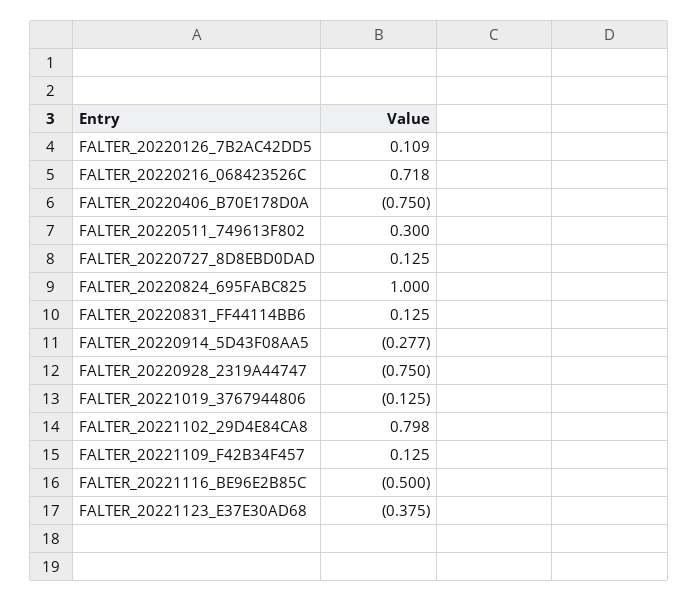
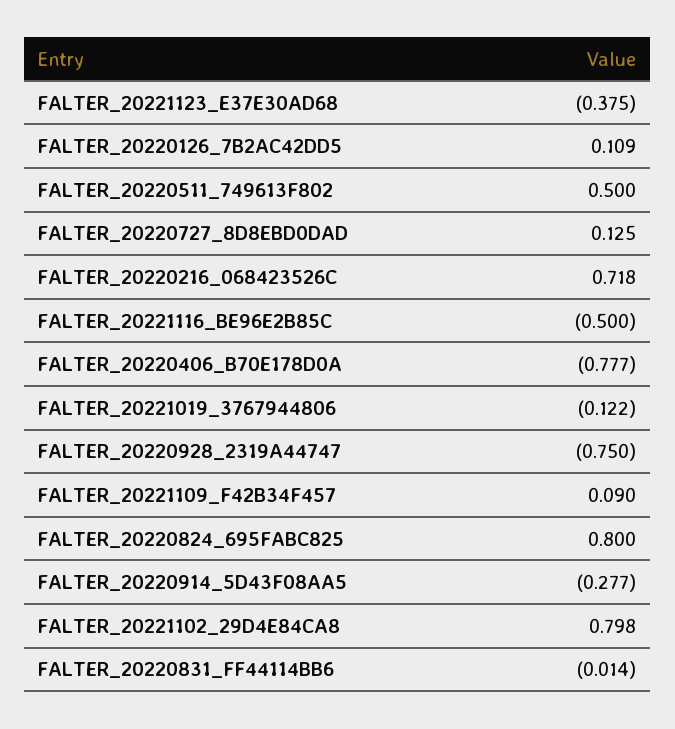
FALTER_20220406_B70E178D0A: -0.75 -> -0.777
FALTER_20220511_749613F802: 0.3 -> 0.5
FALTER_20220824_695FABC825: 1 -> 0.8
FALTER_20220831_FF44114BB6: 0.125 -> -0.014
FALTER_20221019_3767944806: -0.125 -> -0.122
FALTER_20221109_F42B34F457: 0.125 -> 0.09

